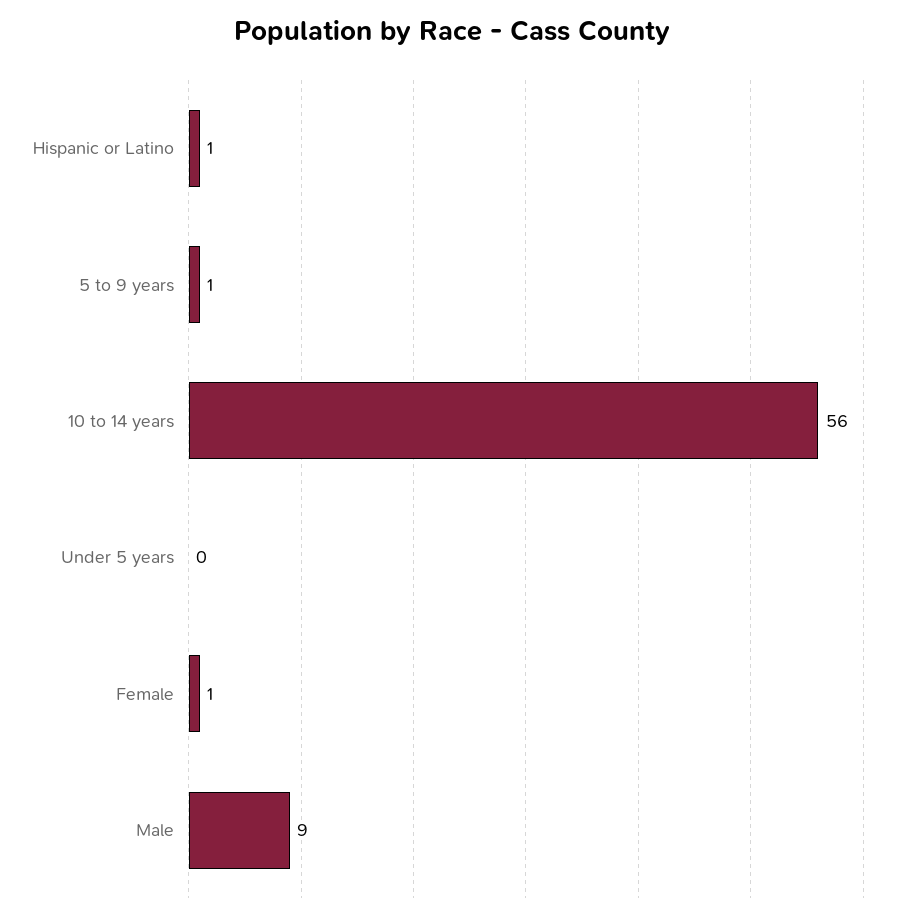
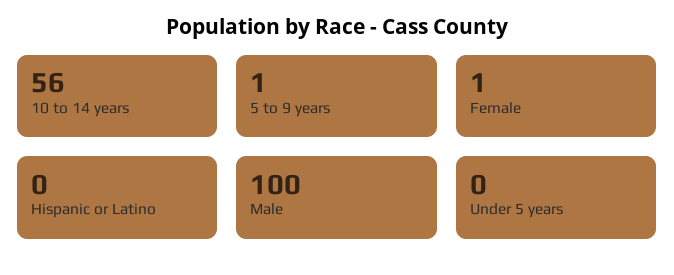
Hispanic or Latino: 1 -> 0
Male: 9 -> 100

